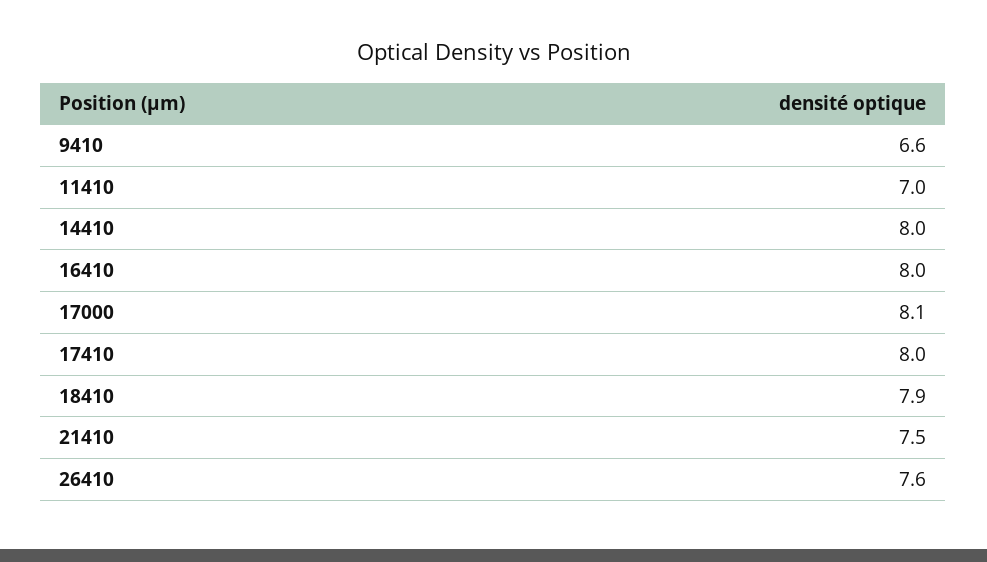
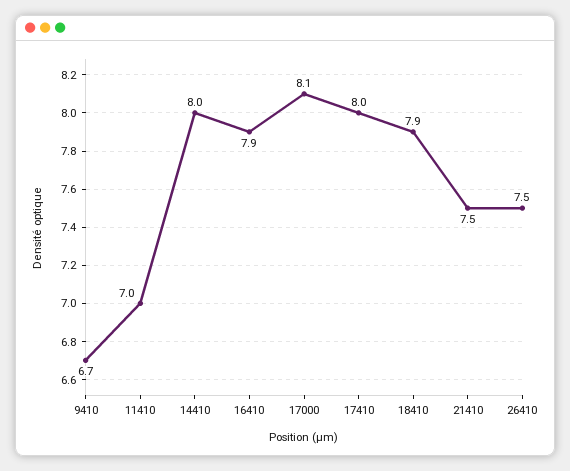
9410: 6.6 -> 6.7
16410: 8 -> 7.9
26410: 7.6 -> 7.5

